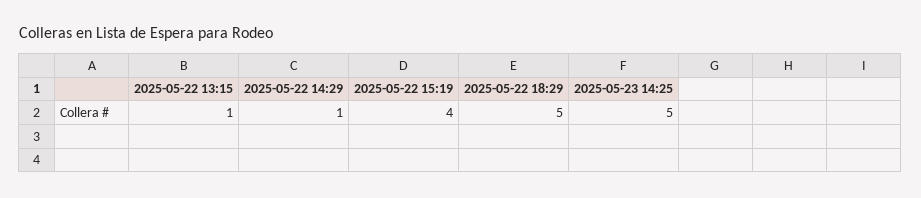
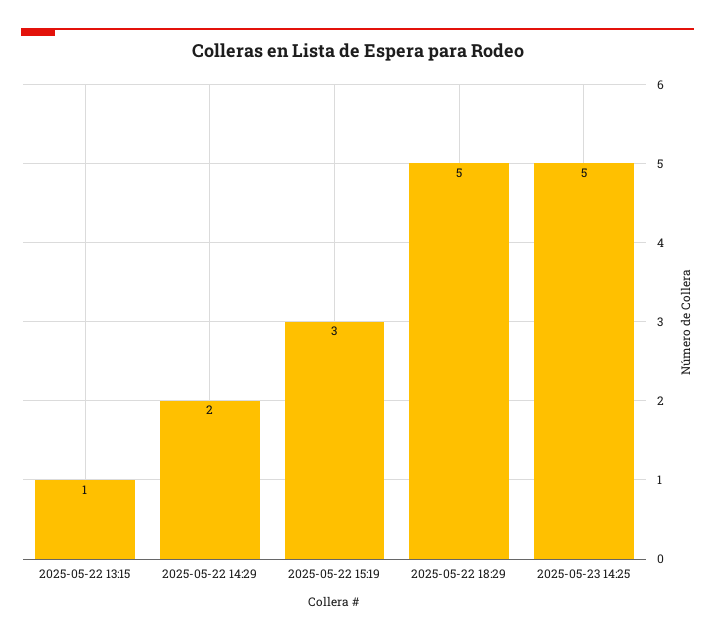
2025-05-22 14:29: 1 -> 2
2025-05-22 15:19: 4 -> 3

